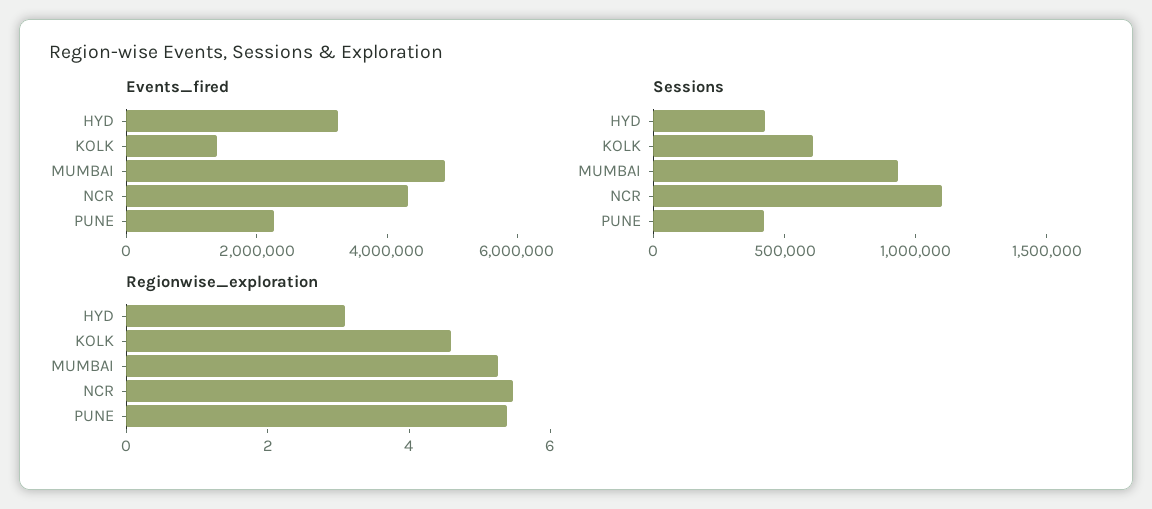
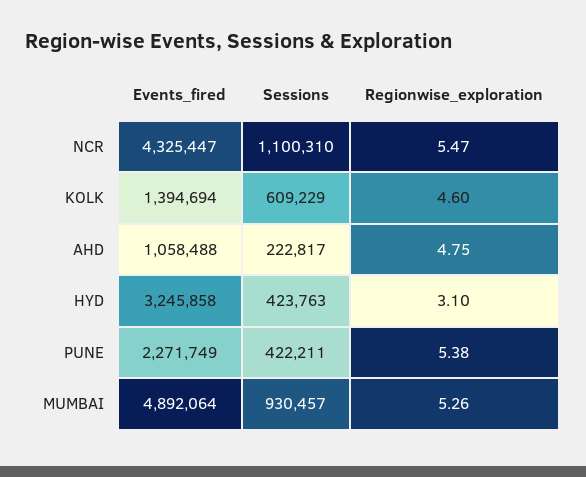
Events_fired, AHD: none -> 1058488
Sessions, AHD: none -> 222817
Regionwise_exploration, AHD: none -> 4.75

